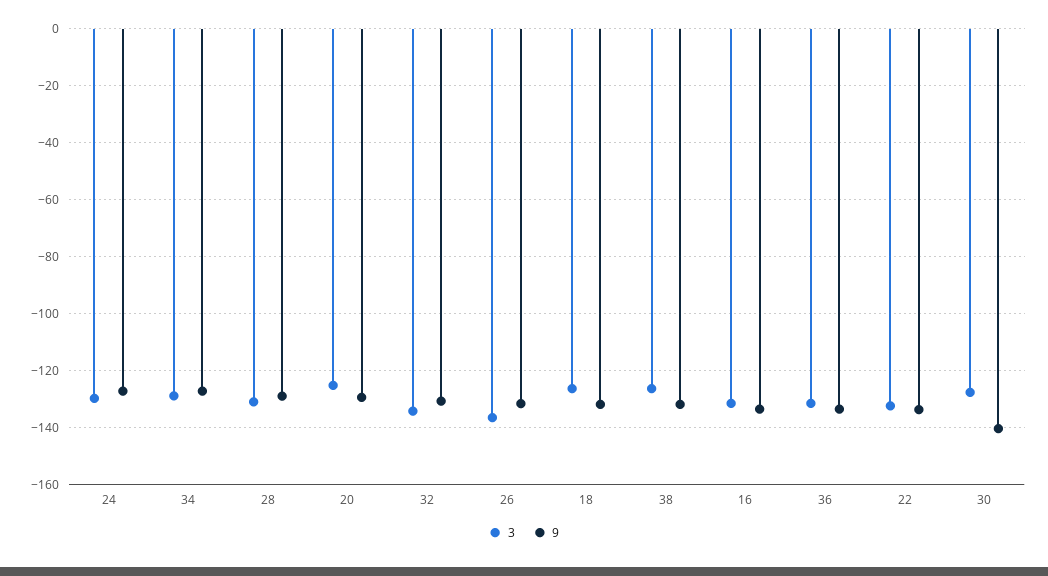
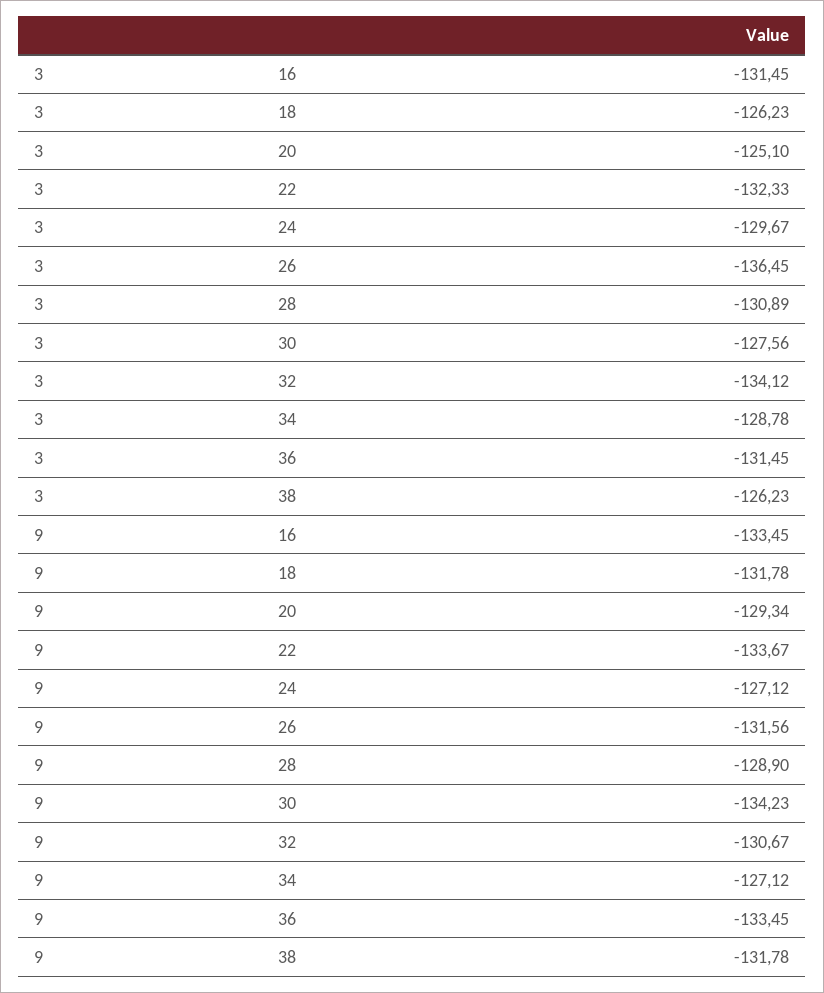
9, 30: -140 -> -134.23

